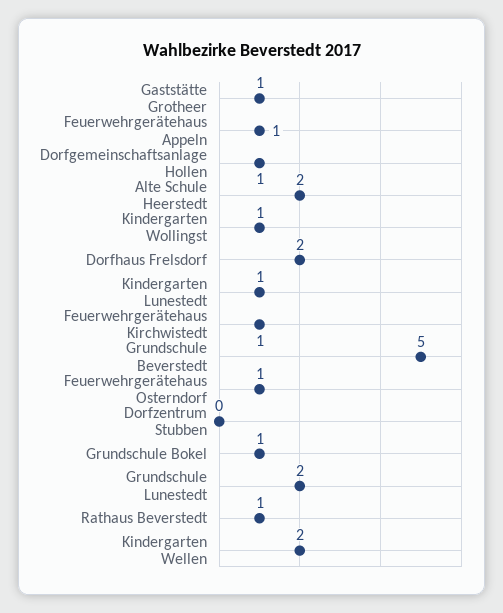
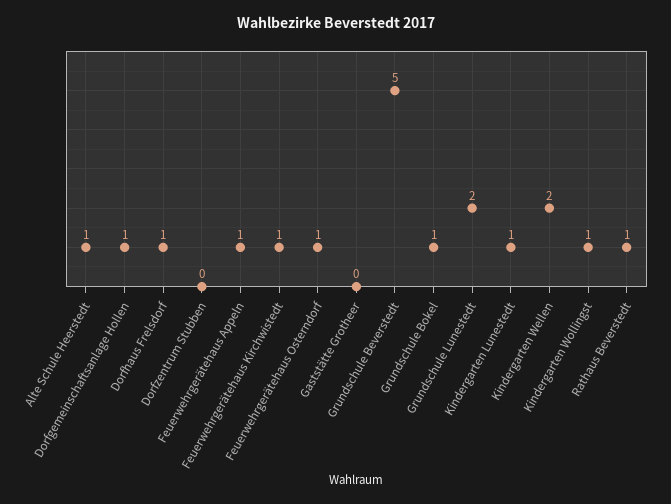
Gaststätte Grotheer: 1 -> 0
Alte Schule Heerstedt: 2 -> 1
Dorfhaus Frelsdorf: 2 -> 1

